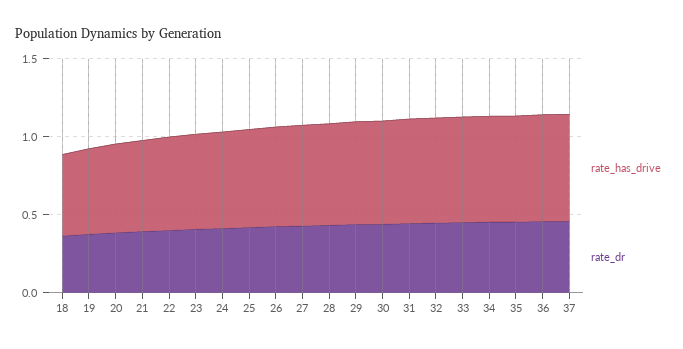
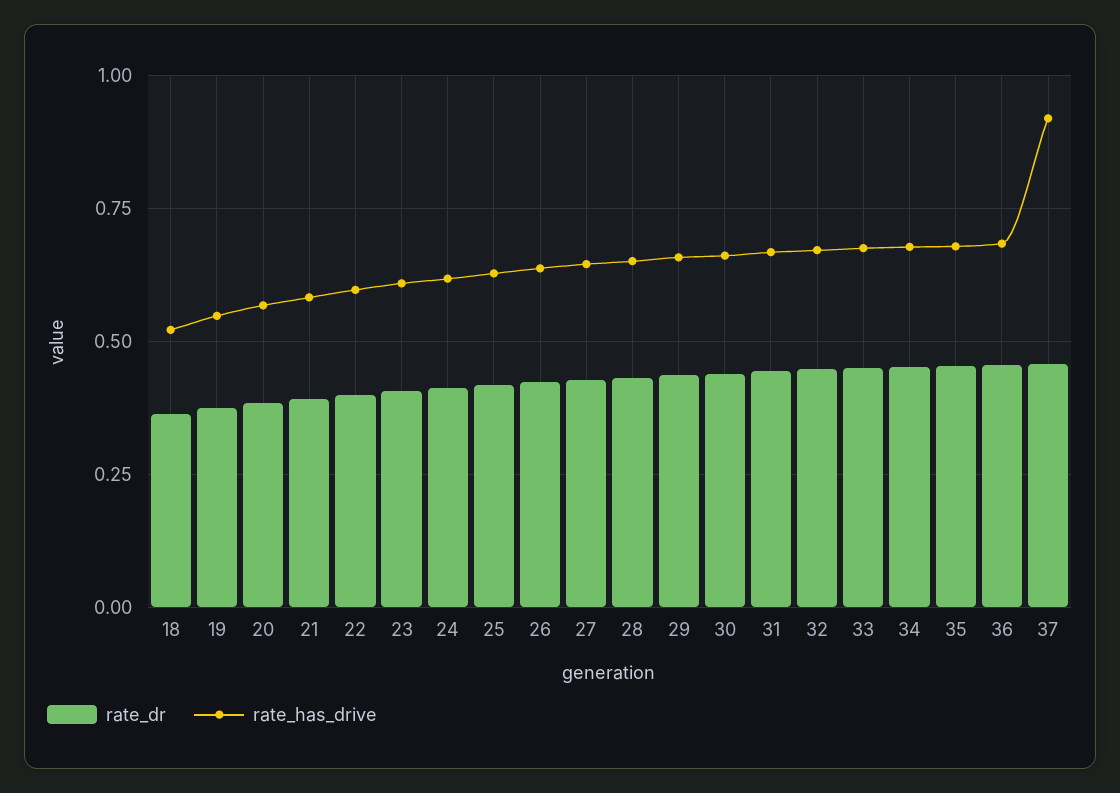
rate_has_drive, 37: 0.7 -> 0.925

